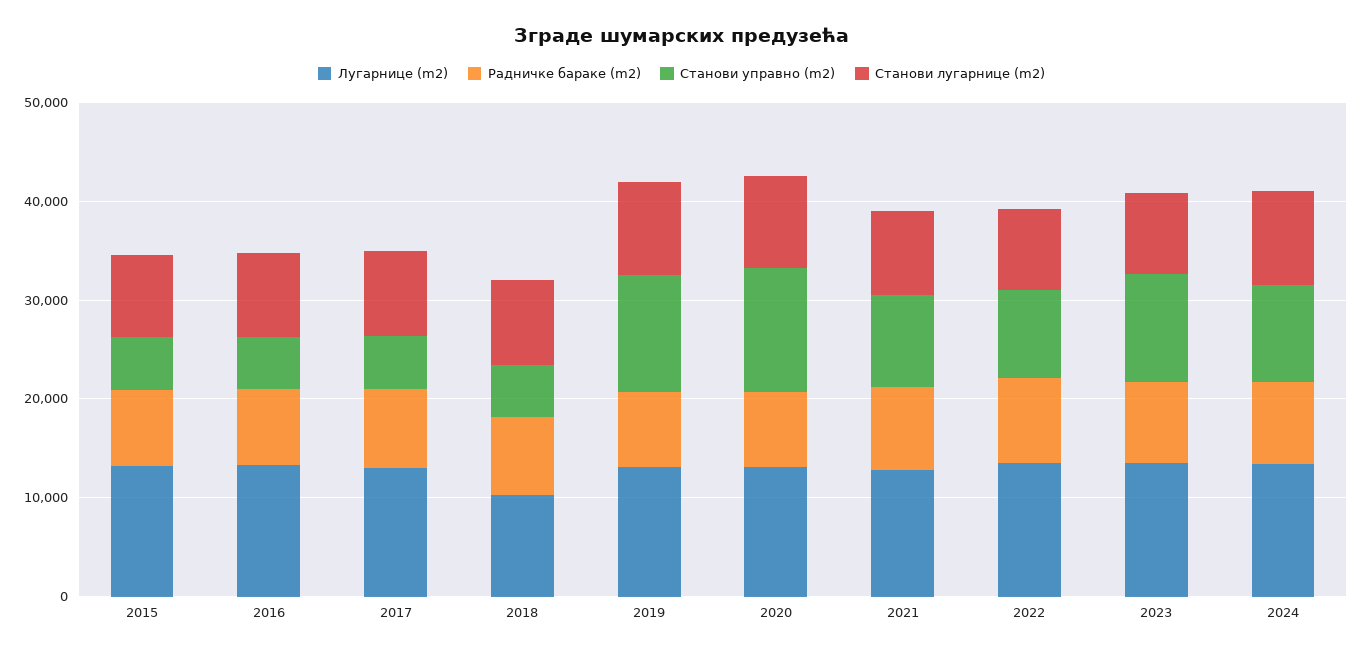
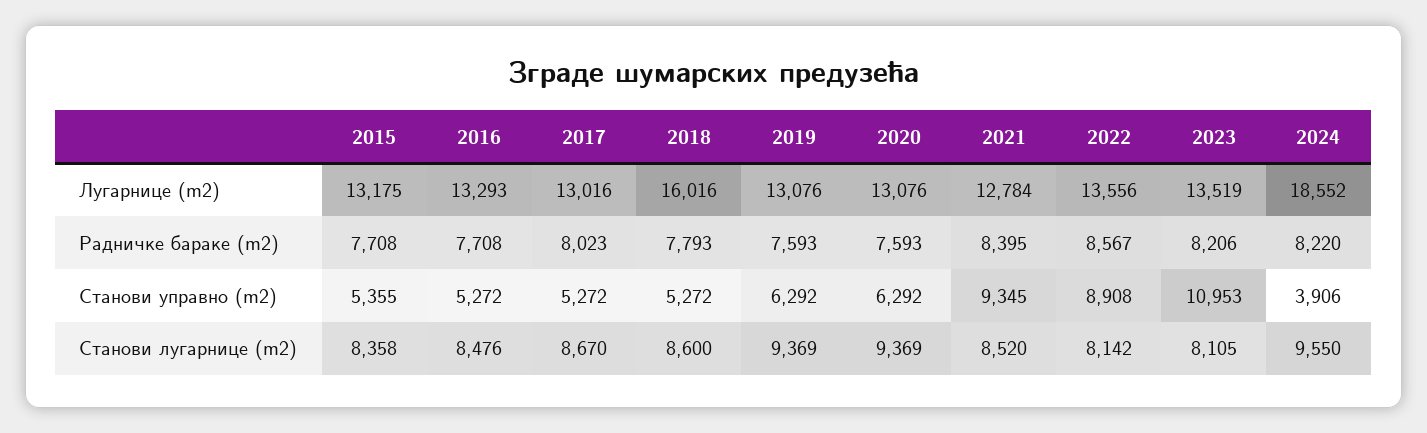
Лугарнице (m2), 2018: 10000 -> 16016
Станови управно (m2), 2019: 12000 -> 6292
Станови управно (m2), 2020: 12000 -> 6292
Лугарнице (m2), 2024: 14000 -> 18552
Станови управно (m2), 2024: 10000 -> 3906

